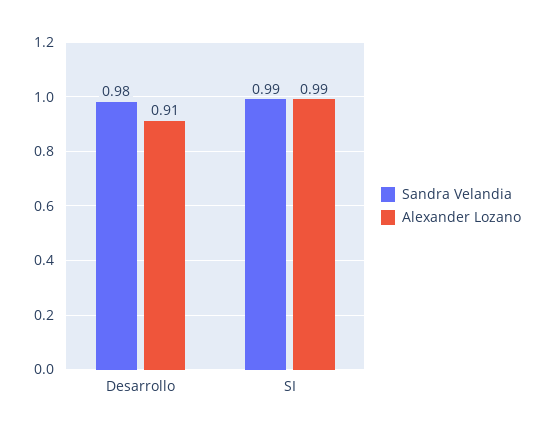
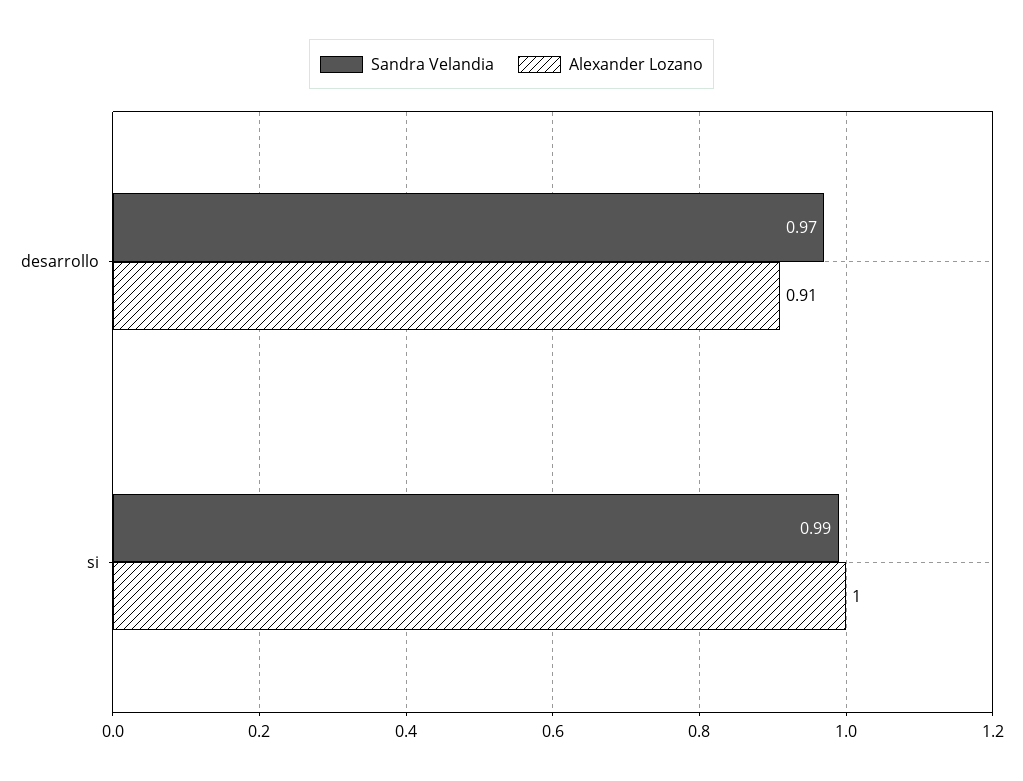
Sandra Velandia, Desarrollo: 0.98 -> 0.97
Alexander Lozano, SI: 0.99 -> 1

